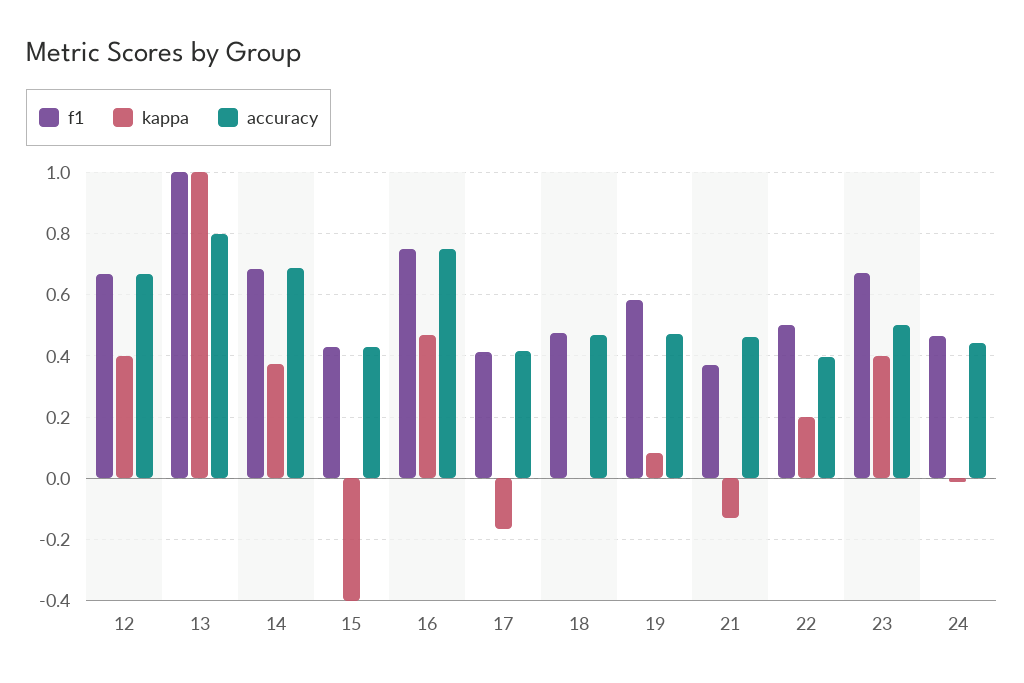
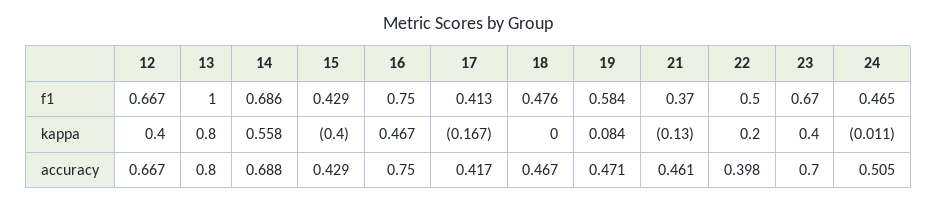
kappa, 13: 1 -> 0.8
kappa, 14: 0.38 -> 0.558
accuracy, 23: 0.5 -> 0.7
accuracy, 24: 0.44 -> 0.505

